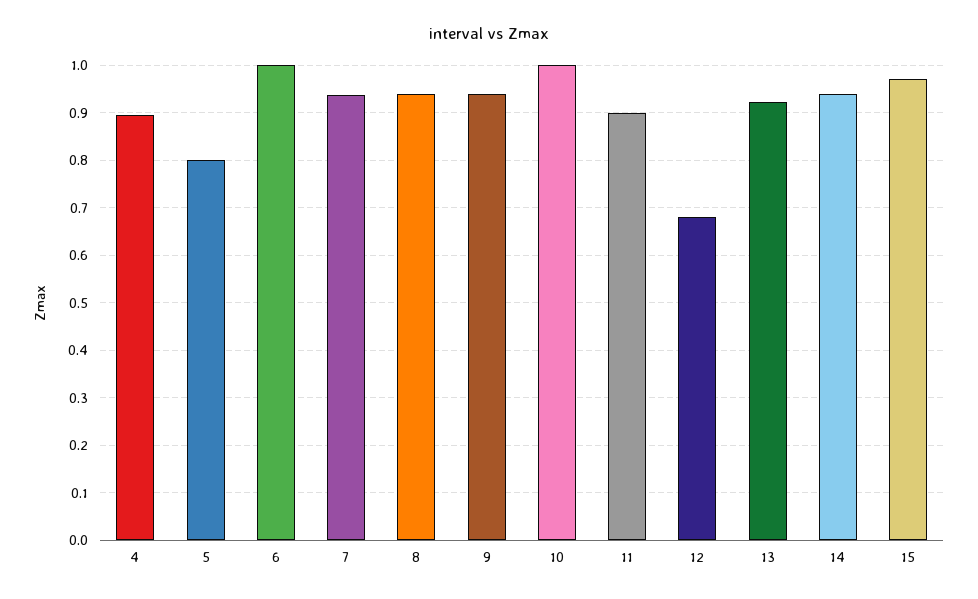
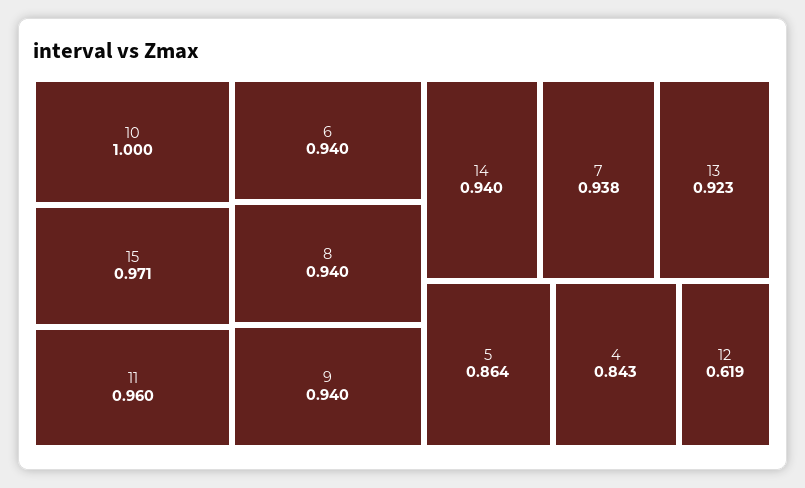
4: 0.9 -> 0.843
5: 0.8 -> 0.864
6: 1 -> 0.94
11: 0.9 -> 0.96
12: 0.68 -> 0.619

